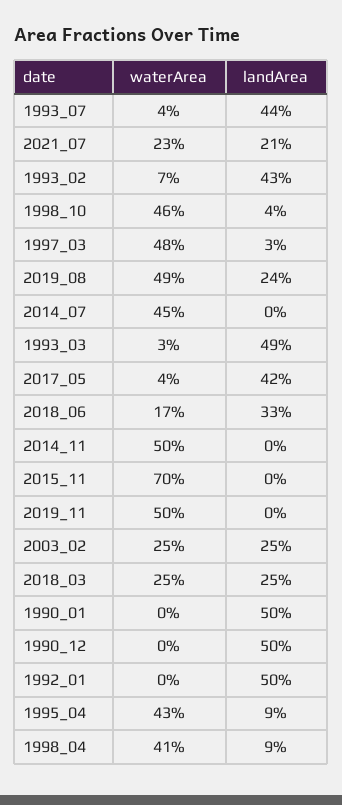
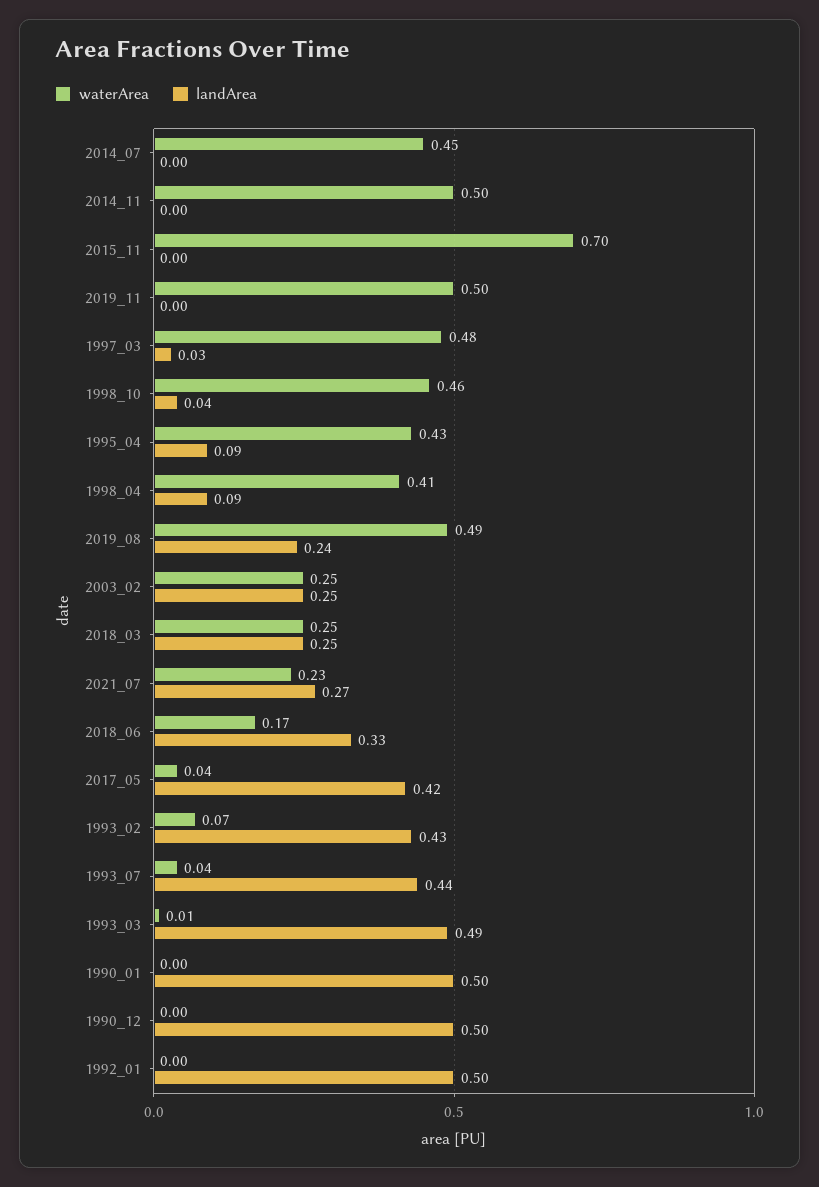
landArea, 2021_07: 0.21 -> 0.27
waterArea, 1993_03: 0.03 -> 0.01

